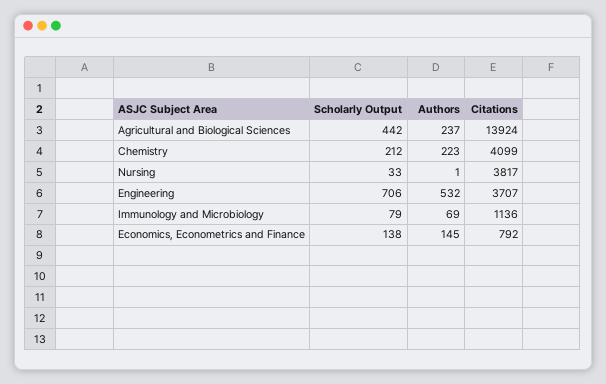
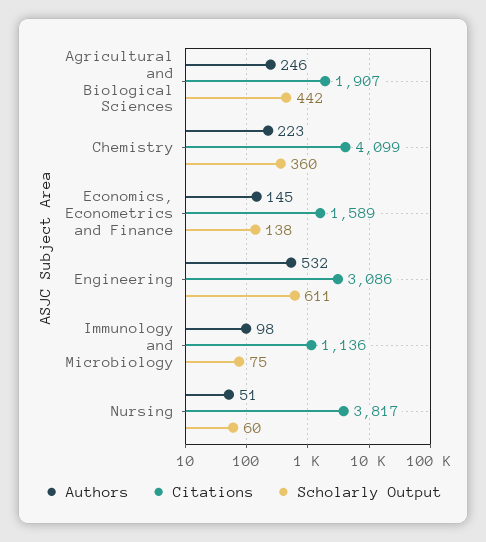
Authors, Agricultural and Biological Sciences: 237 -> 246
Citations, Agricultural and Biological Sciences: 13924 -> 1907
Scholarly Output, Chemistry: 212 -> 360
Scholarly Output, Nursing: 33 -> 60
Authors, Nursing: 1 -> 51
Scholarly Output, Engineering: 706 -> 611
Citations, Engineering: 3707 -> 3086
Scholarly Output, Immunology and Microbiology: 79 -> 75
Authors, Immunology and Microbiology: 69 -> 98
Citations, Economics, Econometrics and Finance: 792 -> 1589

